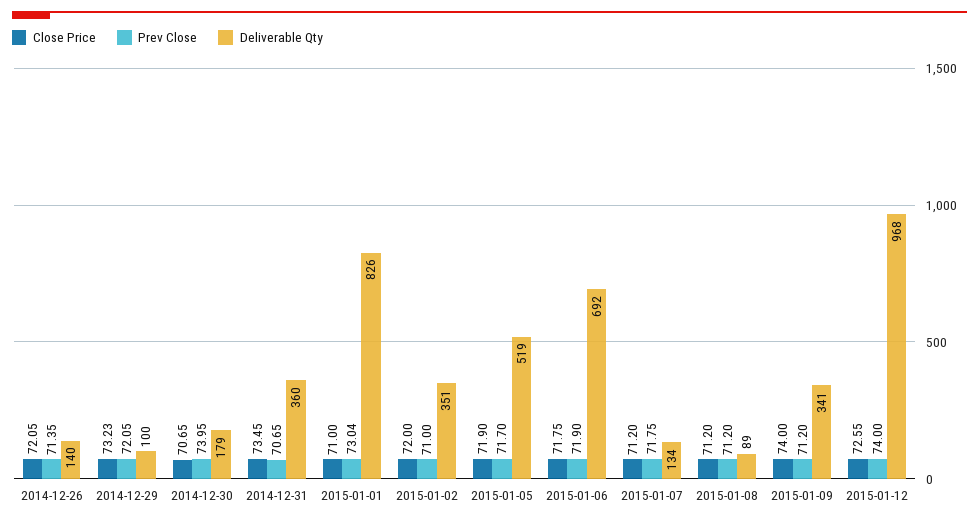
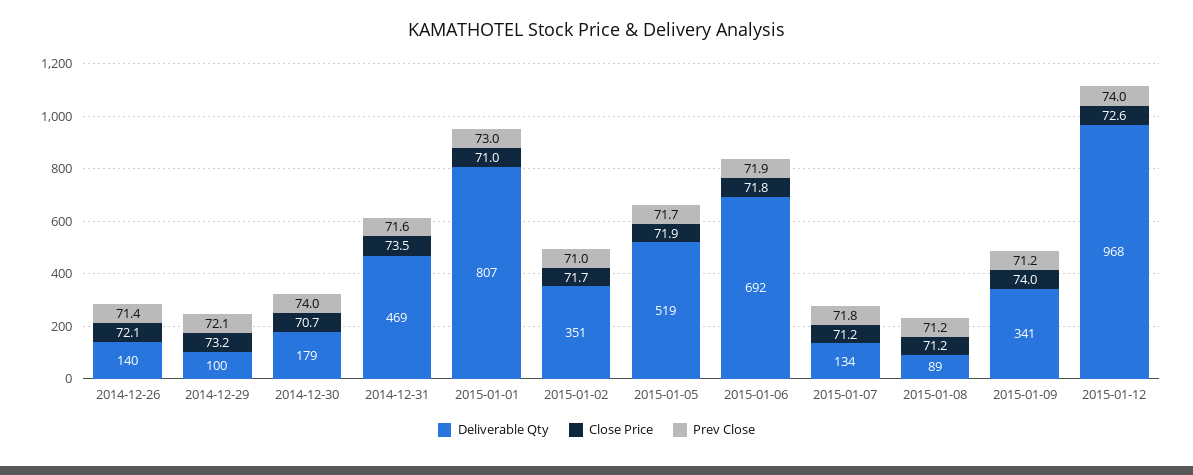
Prev Close, 2014-12-31: 70.65 -> 71.6
Deliverable Qty, 2014-12-31: 360 -> 469
Deliverable Qty, 2015-01-01: 826 -> 807
Close Price, 2015-01-02: 72 -> 71.7

